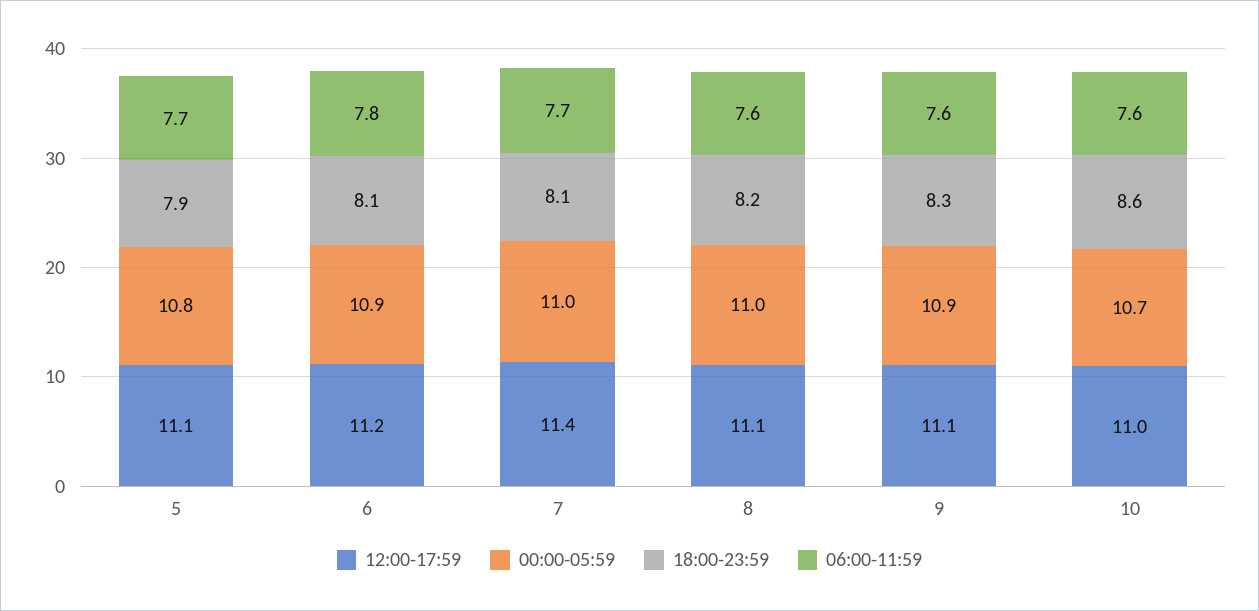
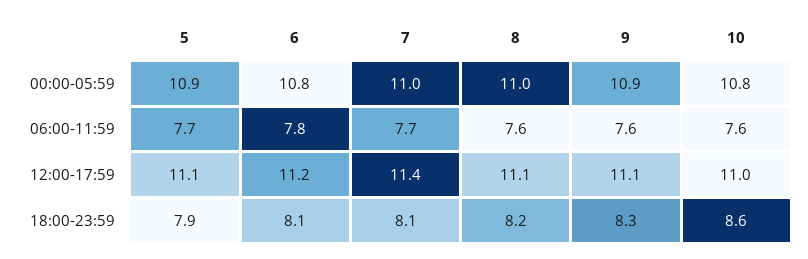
00:00-05:59, 5: 10.8 -> 10.9
00:00-05:59, 6: 10.9 -> 10.8
00:00-05:59, 10: 10.7 -> 10.8

